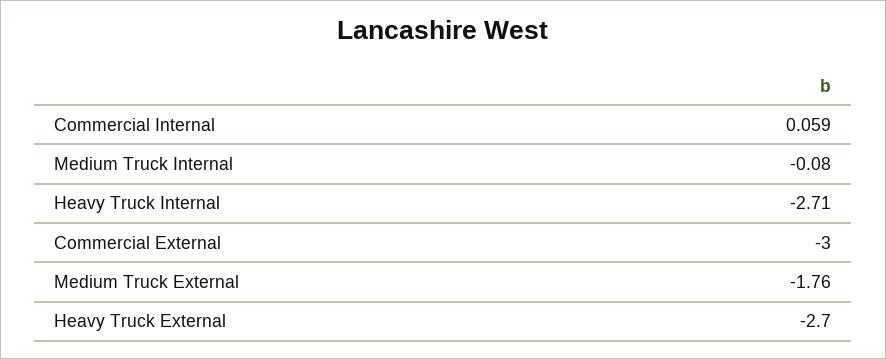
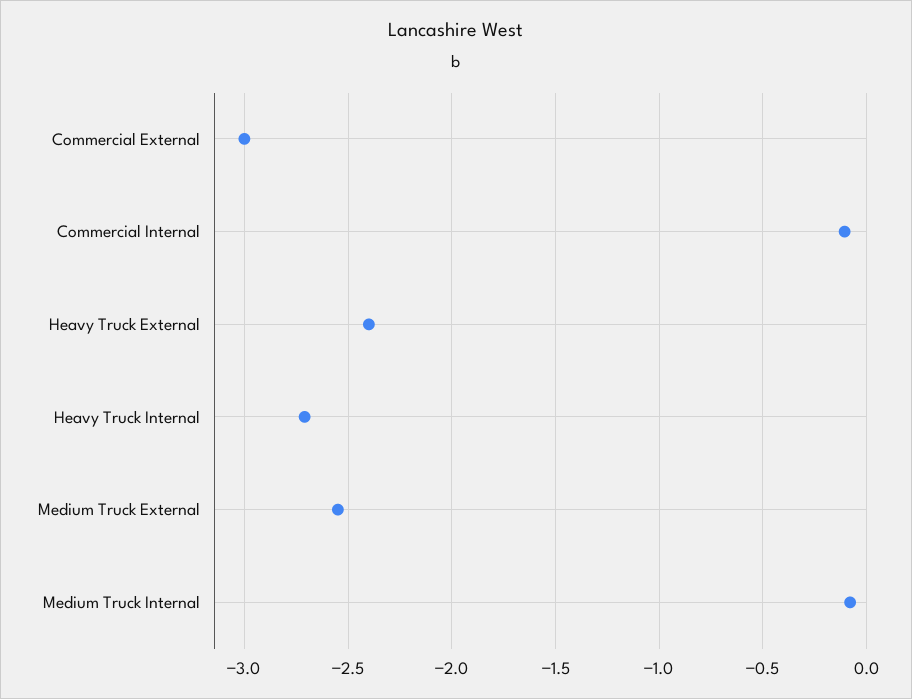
Commercial Internal: 0.059 -> -0.1
Medium Truck External: -1.76 -> -2.55
Heavy Truck External: -2.7 -> -2.4

